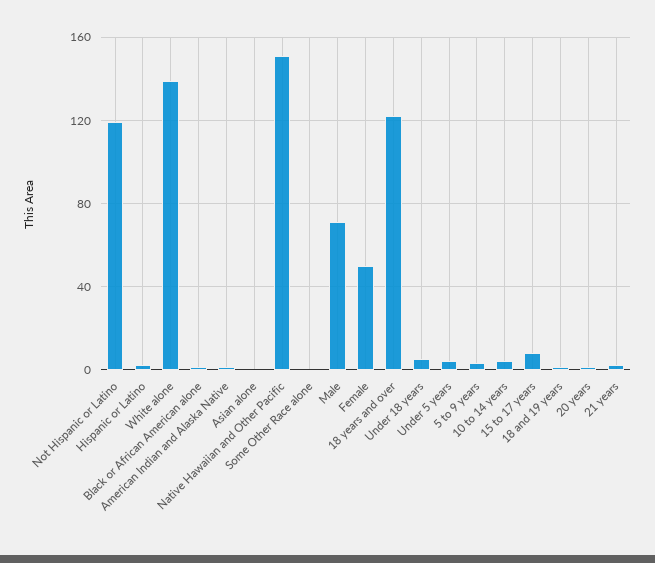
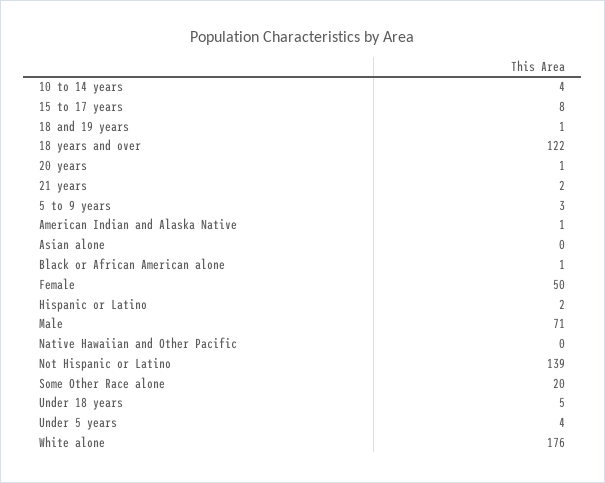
Not Hispanic or Latino: 120 -> 139
White alone: 140 -> 176
Native Hawaiian and Other Pacific: 150 -> 0
Some Other Race alone: 0 -> 20

